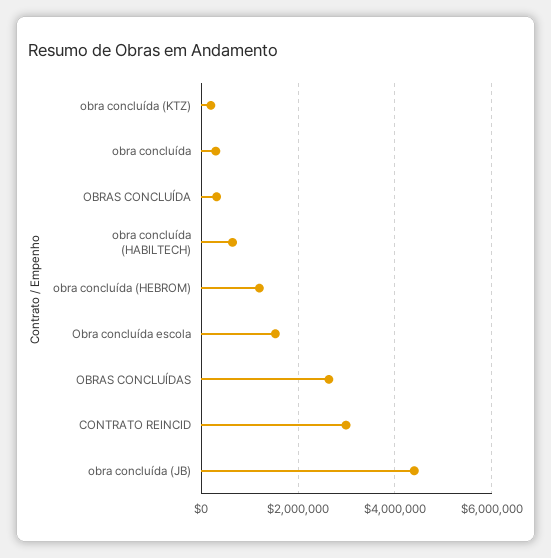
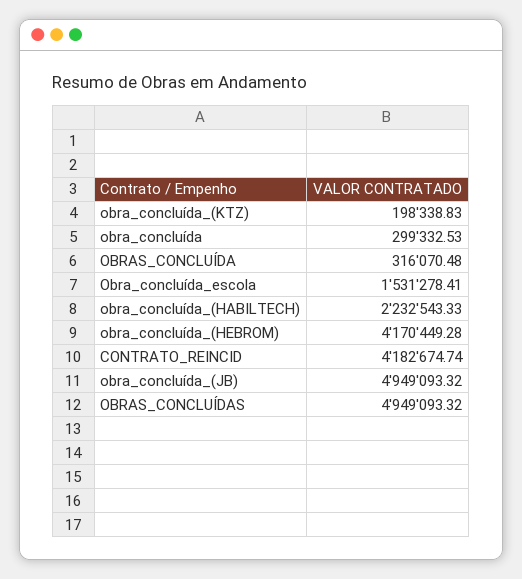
obra concluída (HABILTECH): 600000 -> 2232543.33
obra concluída (HEBROM): 1200000 -> 4170449.28
OBRAS CONCLUÍDAS: 2600000 -> 4949093.32
CONTRATO REINCID: 3000000 -> 4182674.74
obra concluída (JB): 4400000 -> 4949093.32

